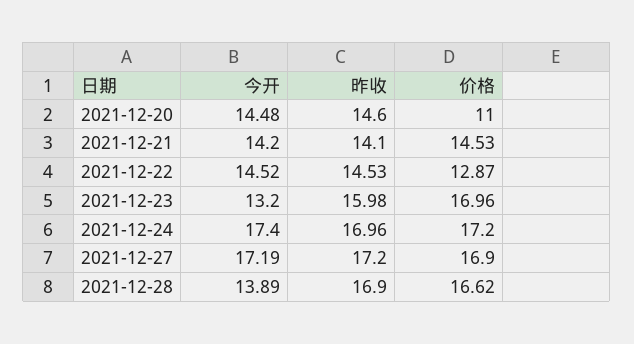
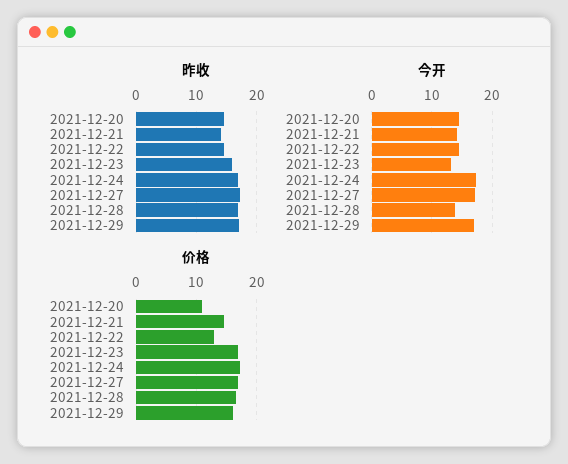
昨收, 2021-12-29: none -> 17
今开, 2021-12-29: none -> 17
价格, 2021-12-29: none -> 16

